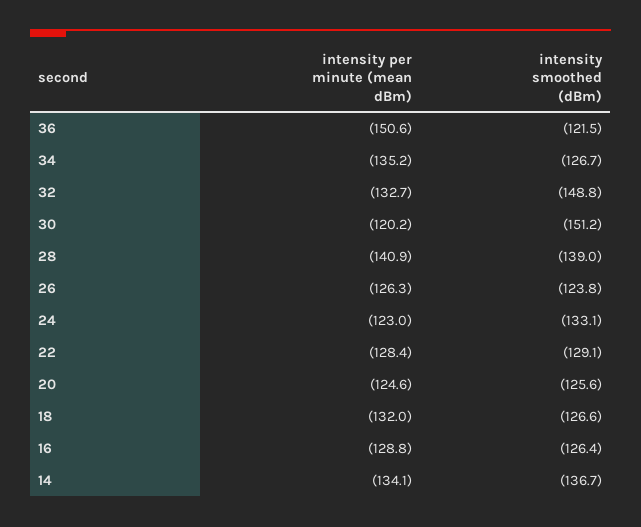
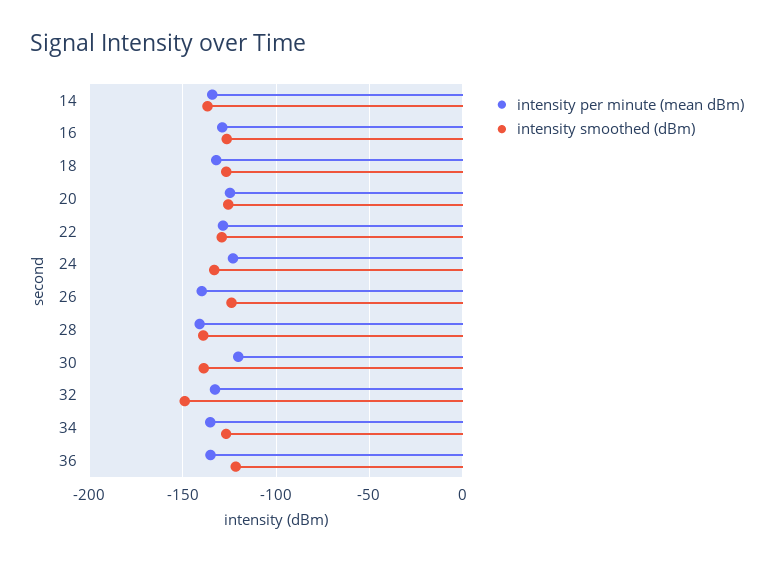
intensity per minute (mean dBm), 36: -150.6 -> -135
intensity smoothed (dBm), 30: -151.2 -> -140
intensity per minute (mean dBm), 26: -126.3 -> -140

